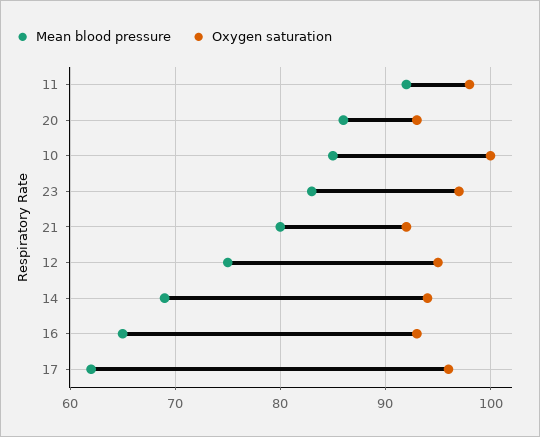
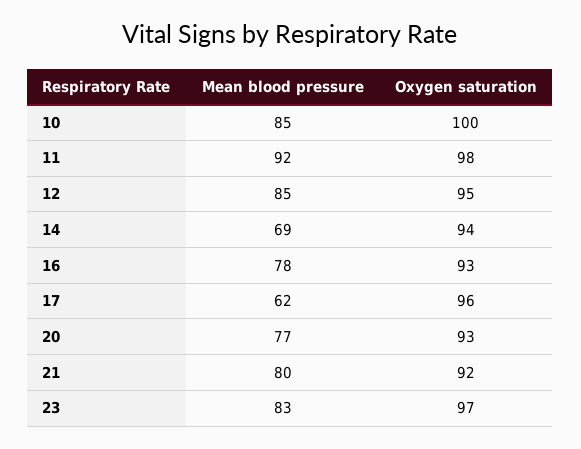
Mean blood pressure, 20: 86 -> 77
Mean blood pressure, 12: 75 -> 85
Mean blood pressure, 16: 65 -> 78

